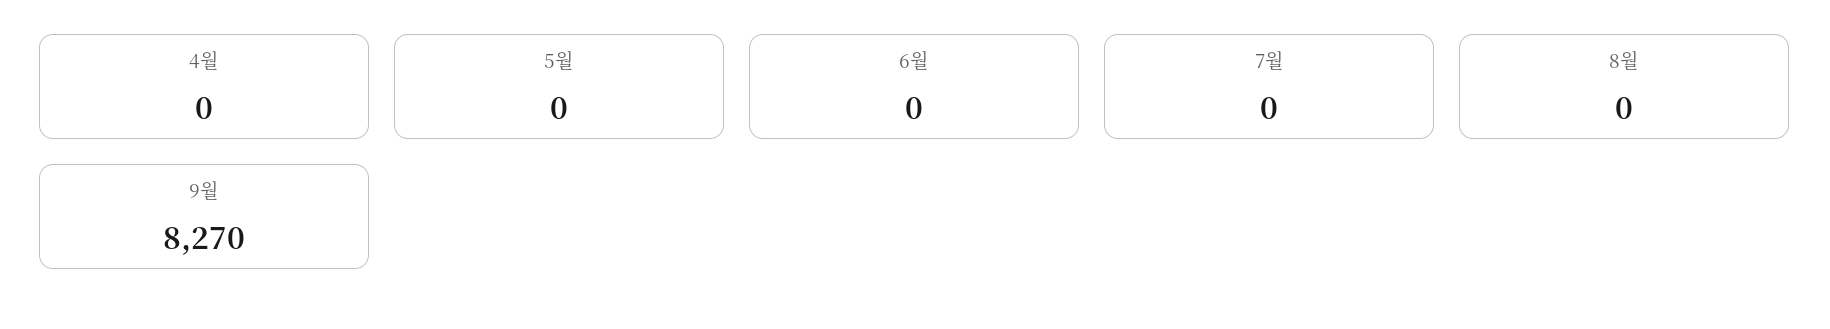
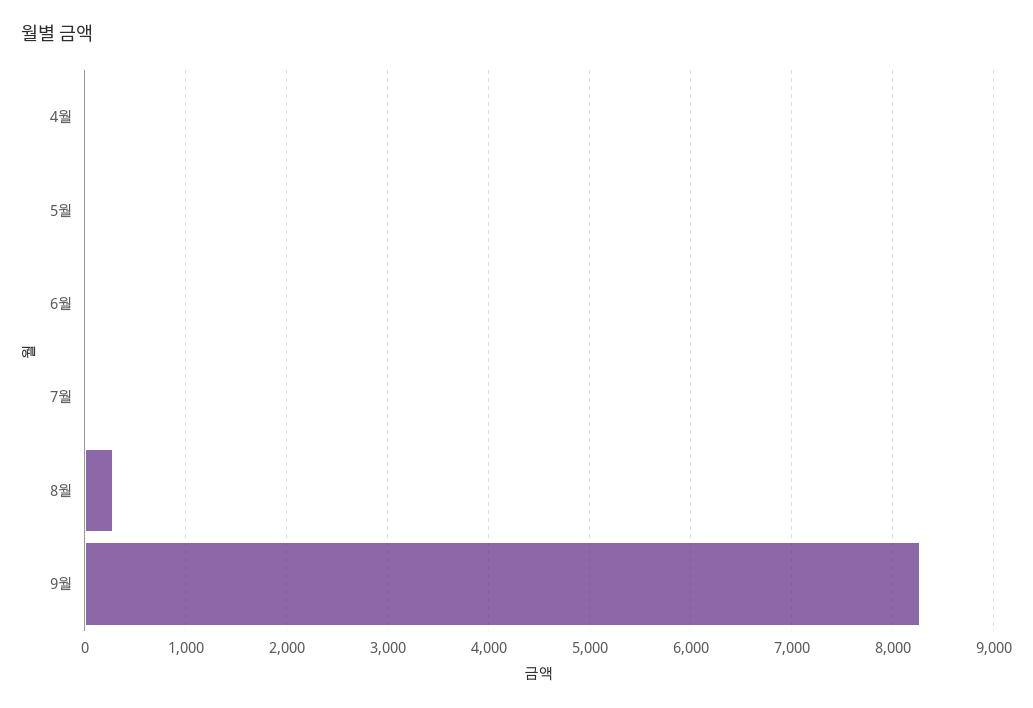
8월: 0 -> 300

